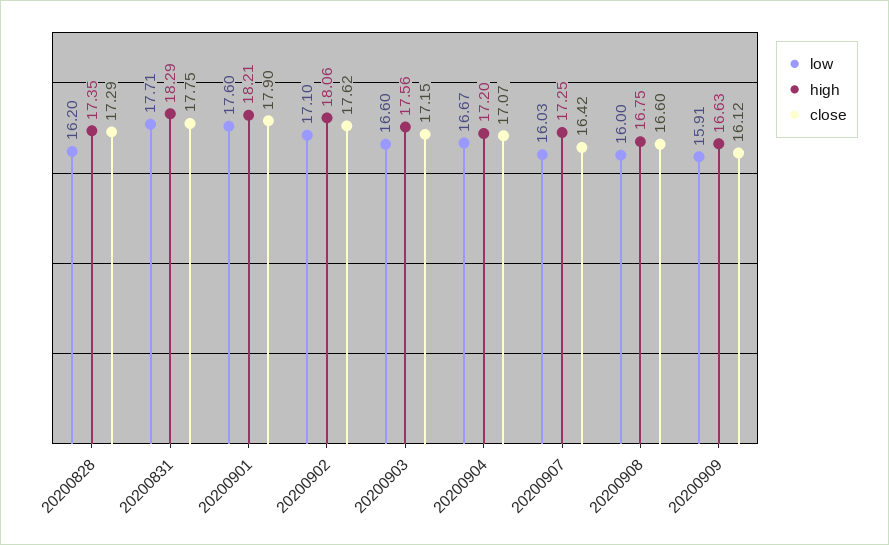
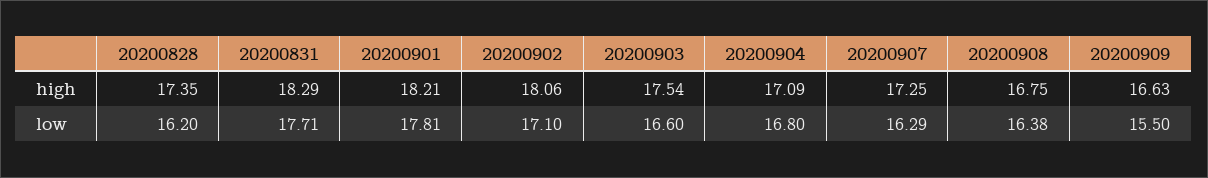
close, 20200828: 17.29 -> none
close, 20200831: 17.75 -> none
low, 20200901: 17.6 -> 17.81
close, 20200901: 17.9 -> none
close, 20200902: 17.62 -> none
high, 20200903: 17.56 -> 17.54
close, 20200903: 17.15 -> none
low, 20200904: 16.67 -> 16.8
high, 20200904: 17.2 -> 17.09
close, 20200904: 17.07 -> none
low, 20200907: 16.03 -> 16.29
close, 20200907: 16.42 -> none
low, 20200908: 16 -> 16.38
close, 20200908: 16.6 -> none
low, 20200909: 15.91 -> 15.5
close, 20200909: 16.12 -> none

